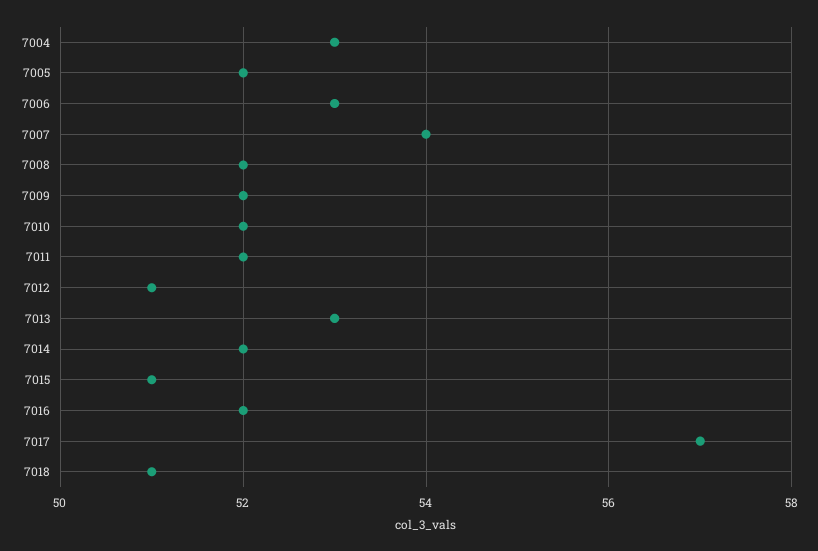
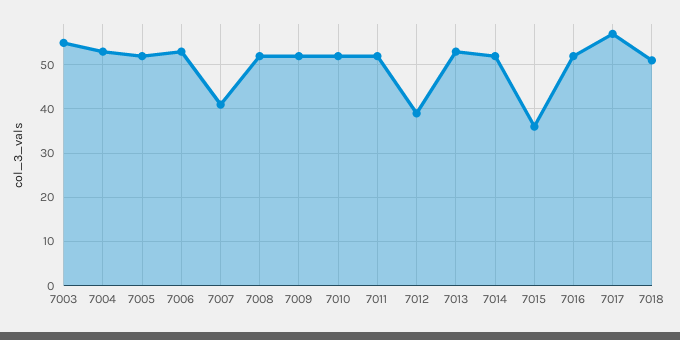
7007: 54 -> 40
7012: 51 -> 40
7015: 51 -> 35
7003: none -> 55

